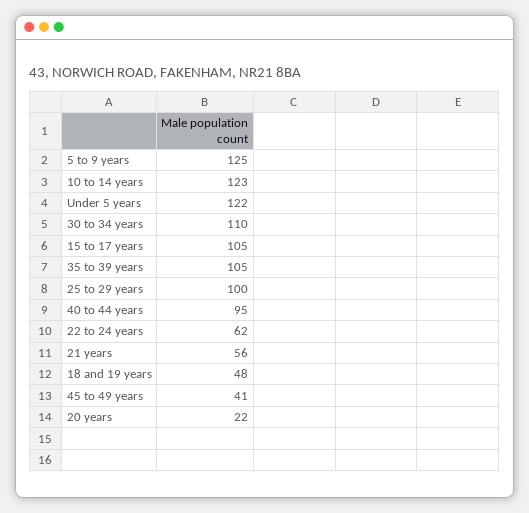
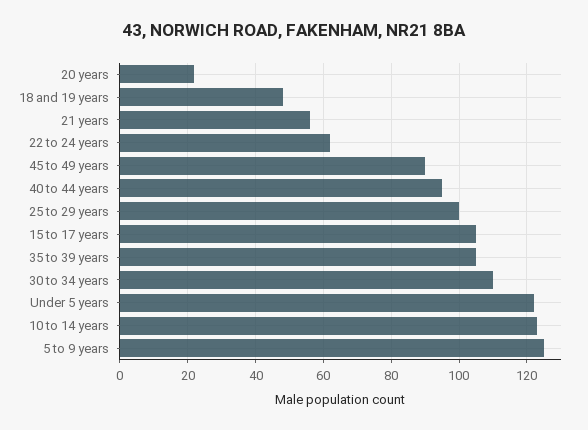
45 to 49 years: 41 -> 90

